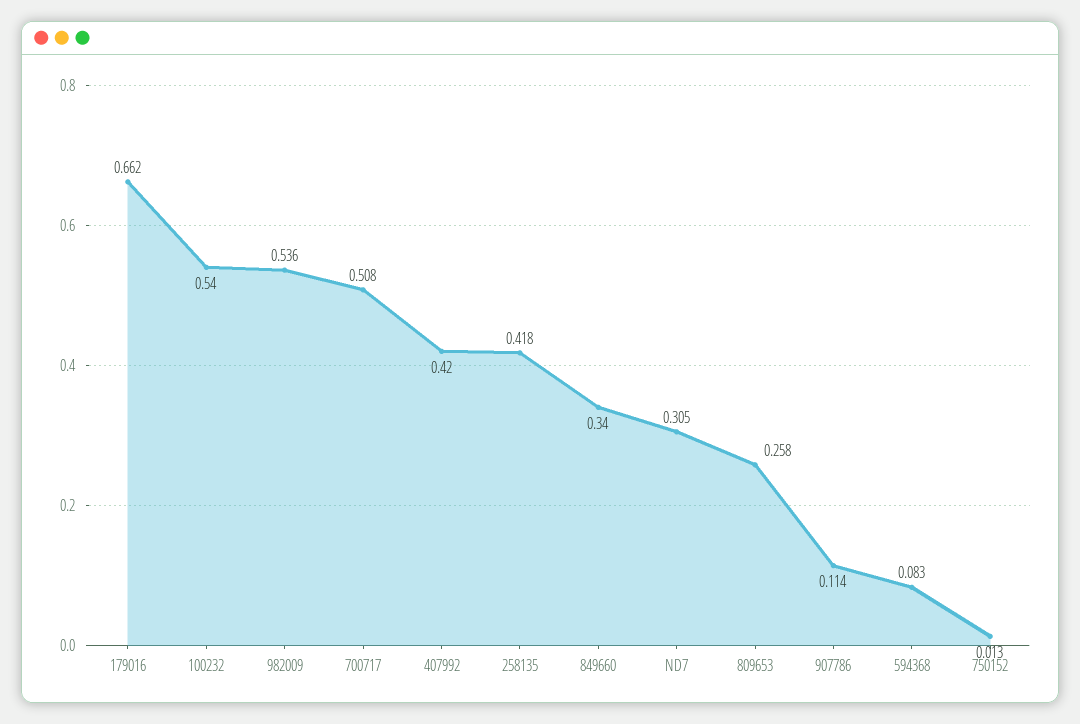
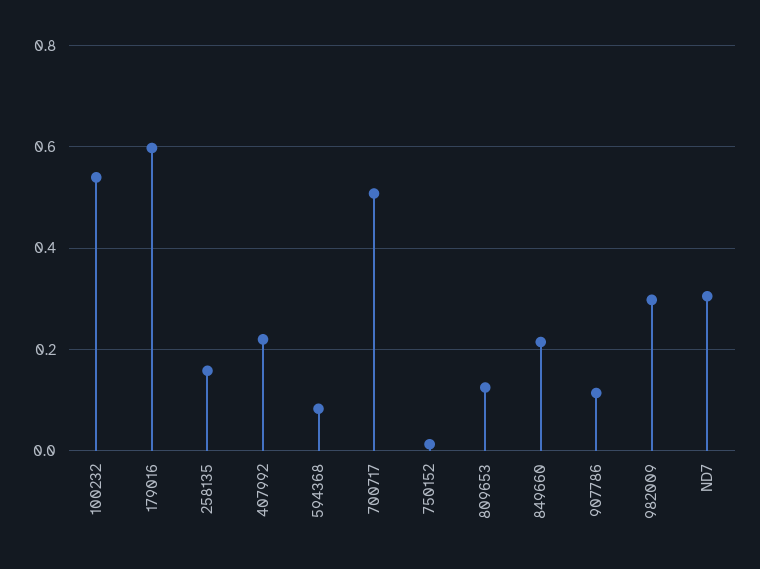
179016: 0.662 -> 0.6
982009: 0.536 -> 0.3
407992: 0.42 -> 0.22
258135: 0.418 -> 0.16
849660: 0.34 -> 0.22
809653: 0.258 -> 0.12

